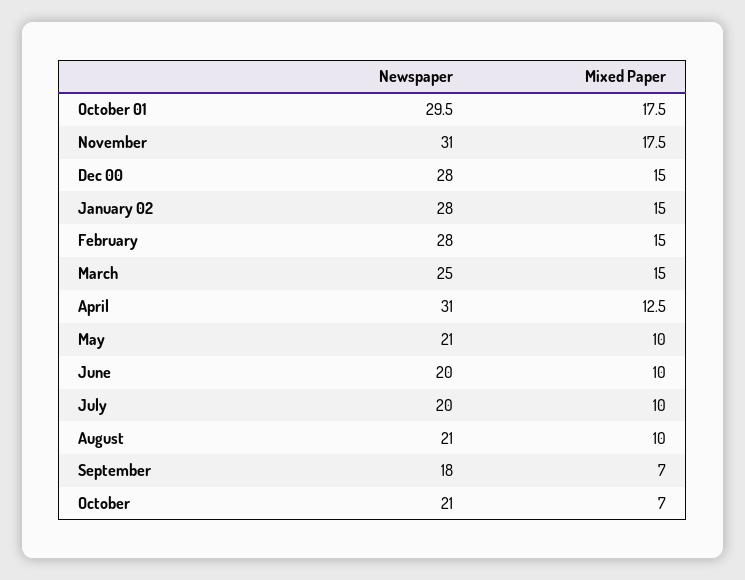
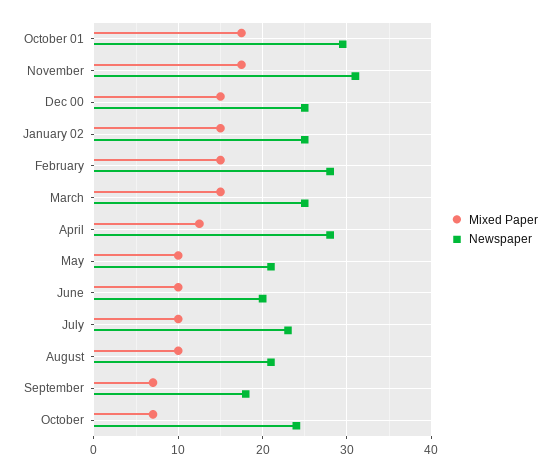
Newspaper, Dec 00: 28 -> 25
Newspaper, January 02: 28 -> 25
Newspaper, April: 31 -> 28
Newspaper, July: 20 -> 23
Newspaper, October: 21 -> 24

